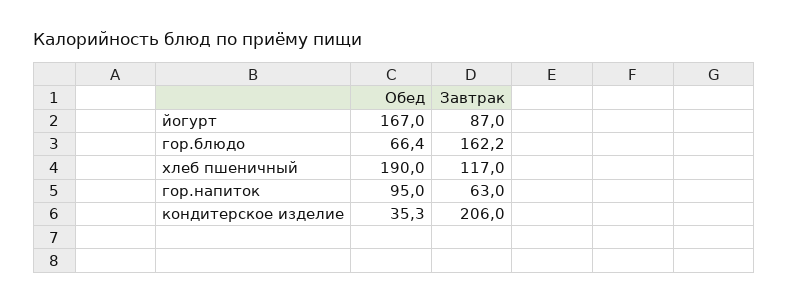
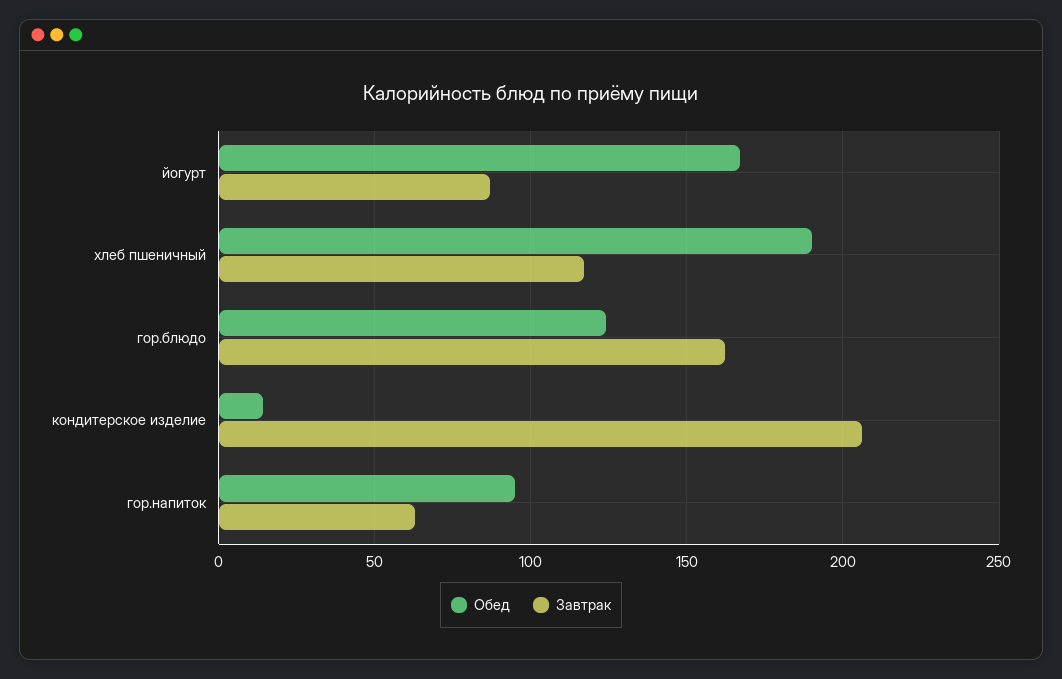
Обед, гор.блюдо: 66.4 -> 125
Обед, кондитерское изделие: 35.3 -> 15

